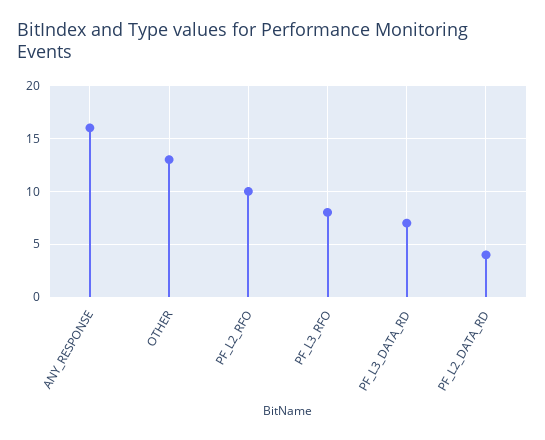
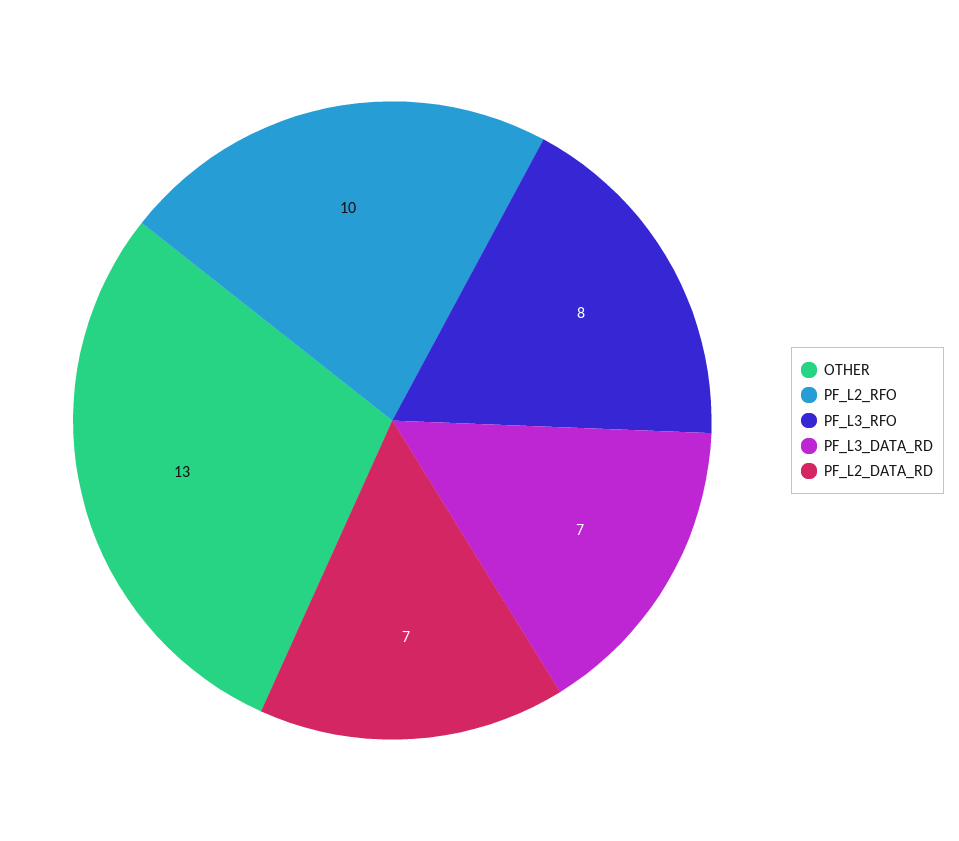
ANY_RESPONSE: 16 -> none
PF_L2_DATA_RD: 4 -> 7

